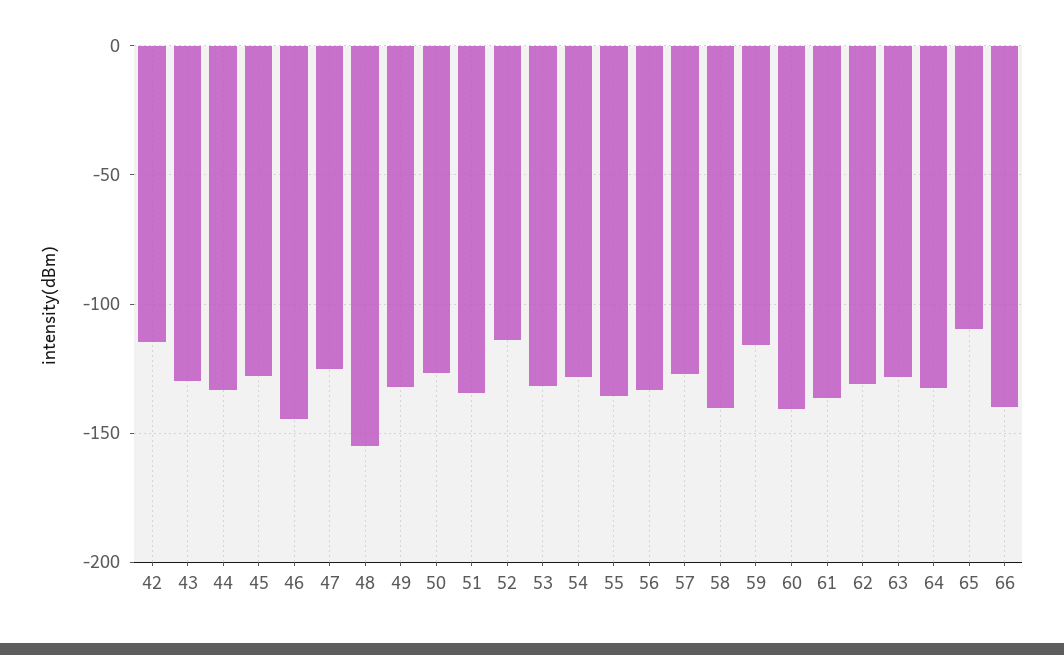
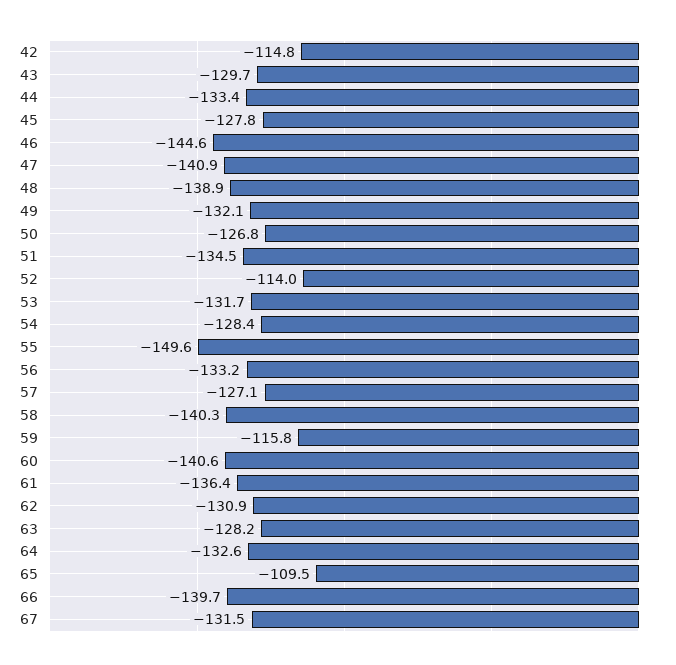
47: -125 -> -140.9
48: -155 -> -138.9
55: -135 -> -149.6
67: none -> -131.5

